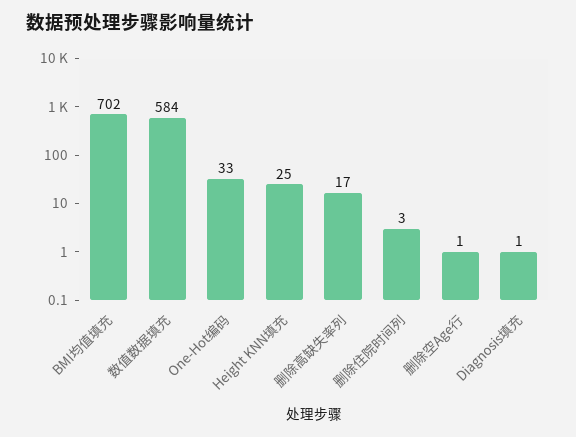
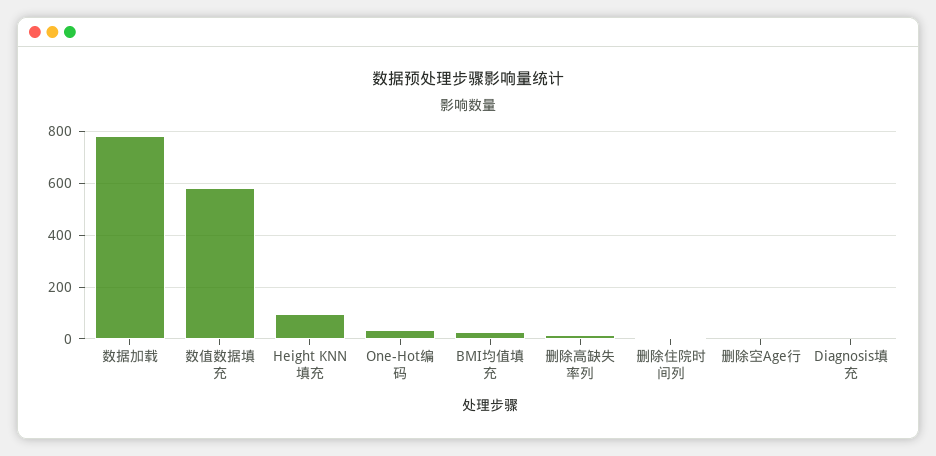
BMI均值填充: 702 -> 25
Height KNN填充: 25 -> 100
数据加载: none -> 775

